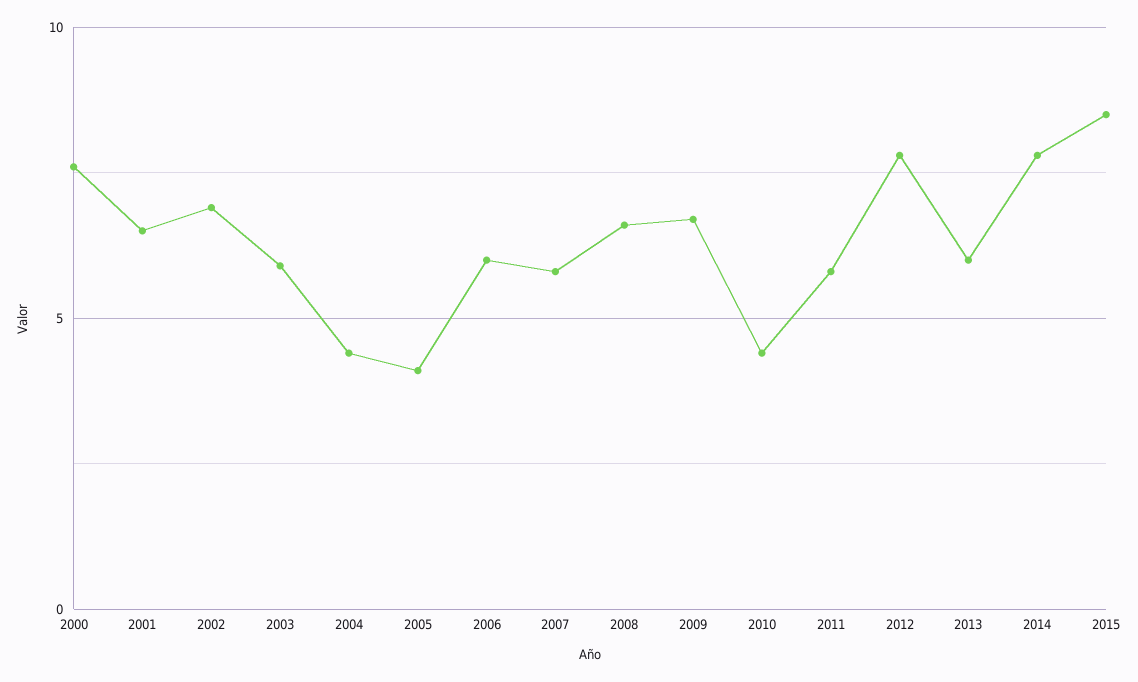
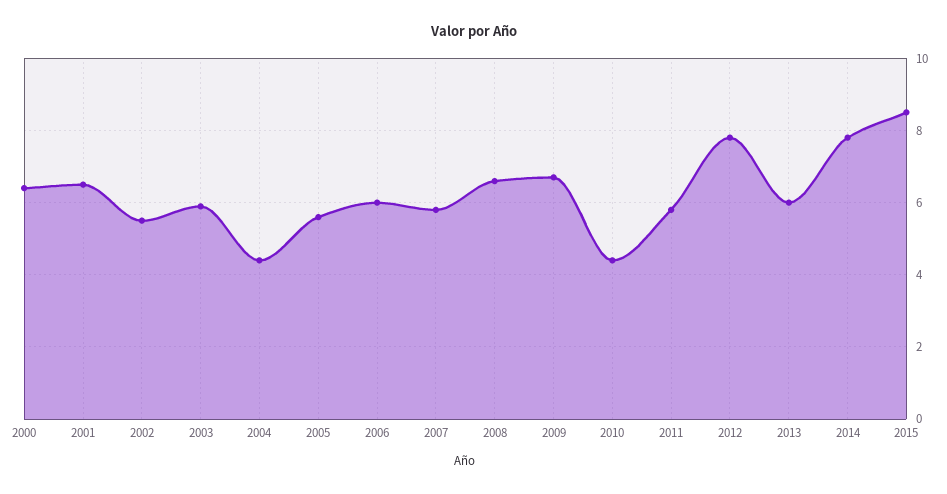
2000: 7.5 -> 6.5
2002: 7 -> 5.5
2005: 4 -> 5.5

